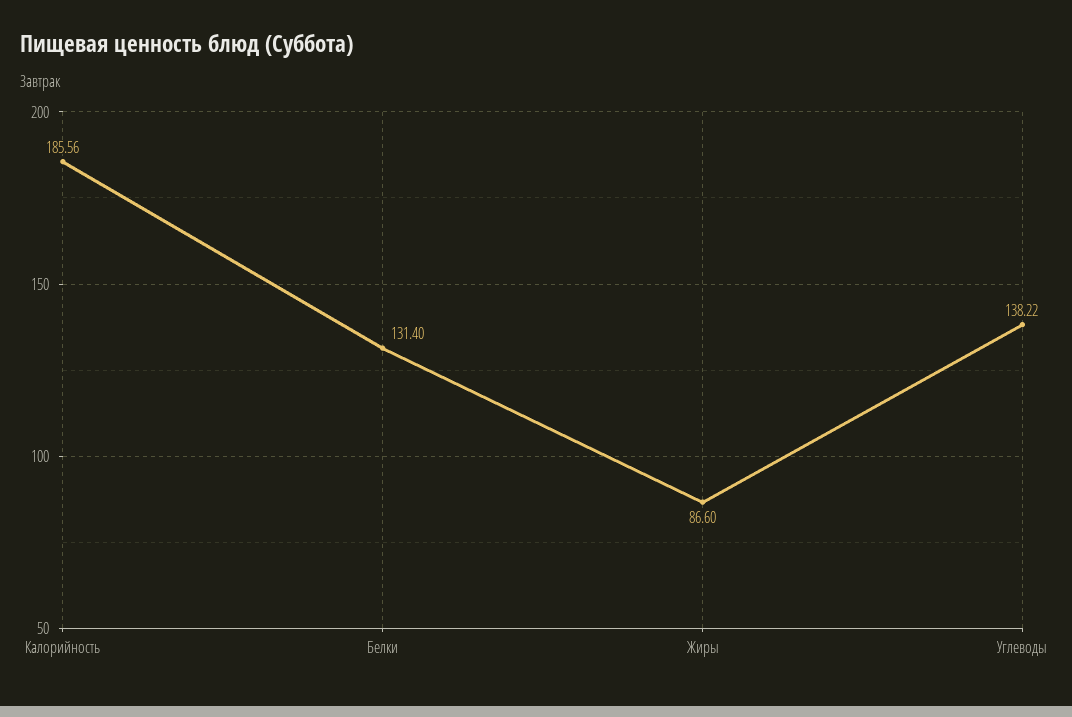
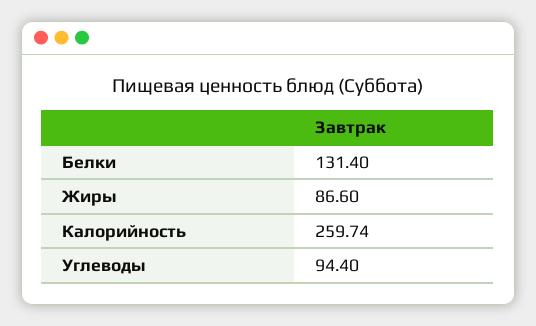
Калорийность: 185.56 -> 259.74
Углеводы: 138.22 -> 94.4

